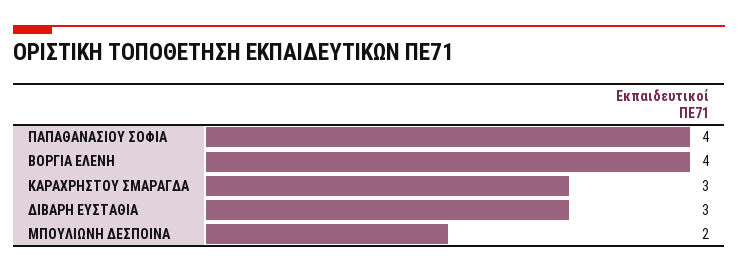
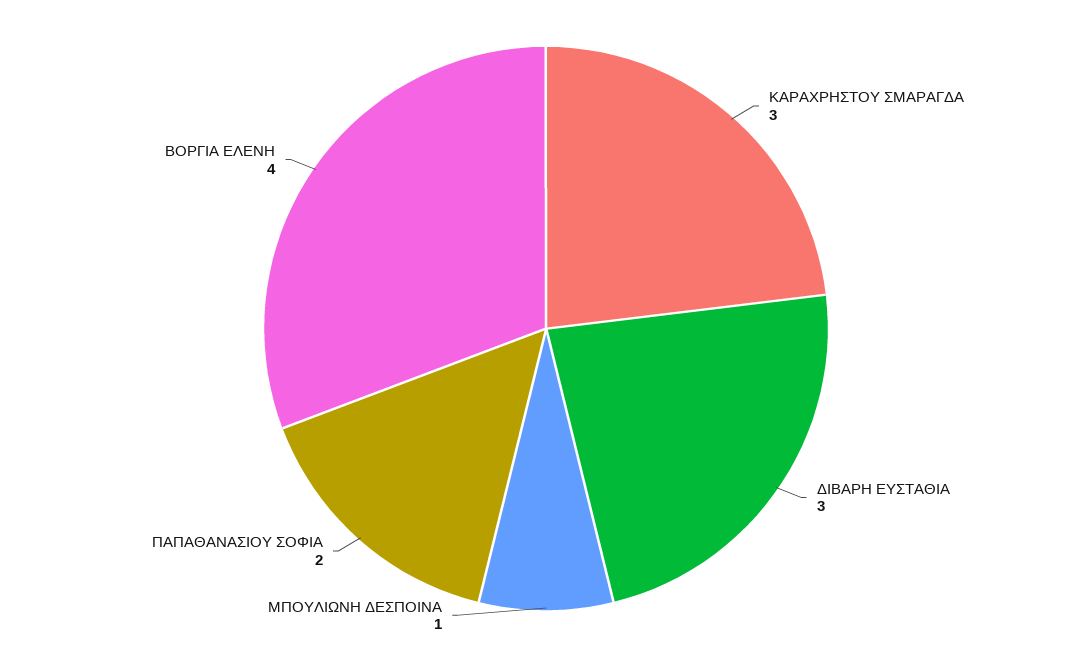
ΠΑΠΑΘΑΝΑΣΙΟΥ ΣΟΦΙΑ: 4 -> 2
ΜΠΟΥΛΙΩΝΗ ΔΕΣΠΟΙΝΑ: 2 -> 1

